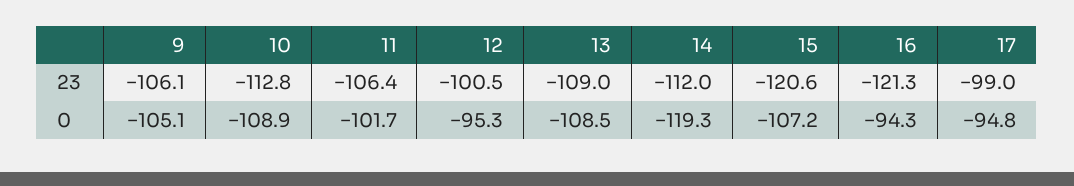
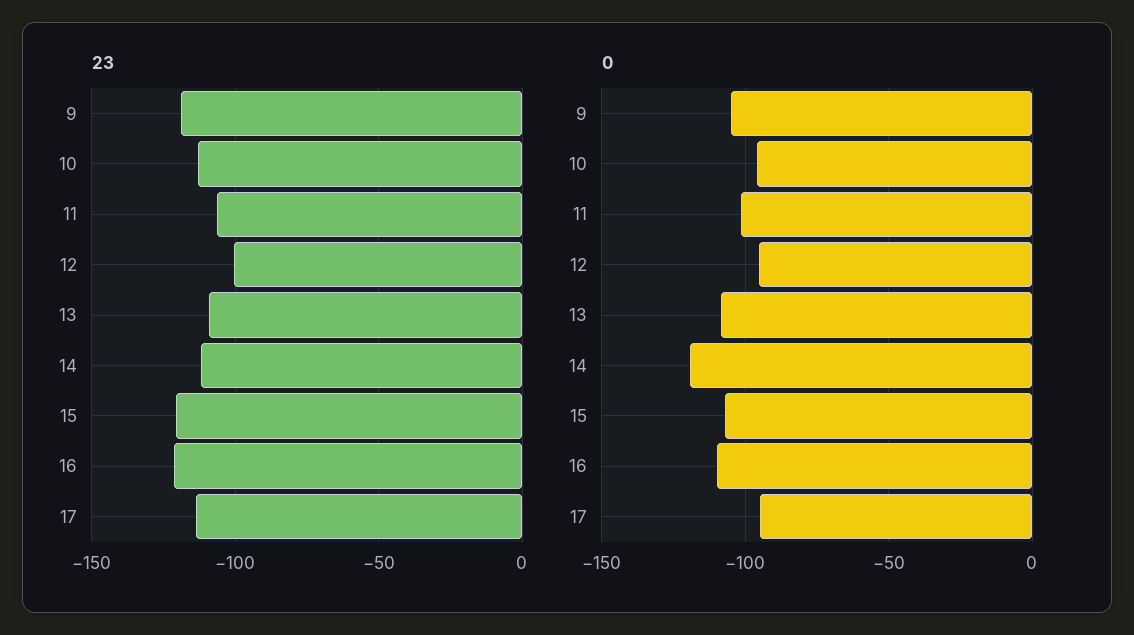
23, 9: -106.1 -> -120
23, 17: -99 -> -115
0, 10: -108.9 -> -95
0, 16: -94.3 -> -110

